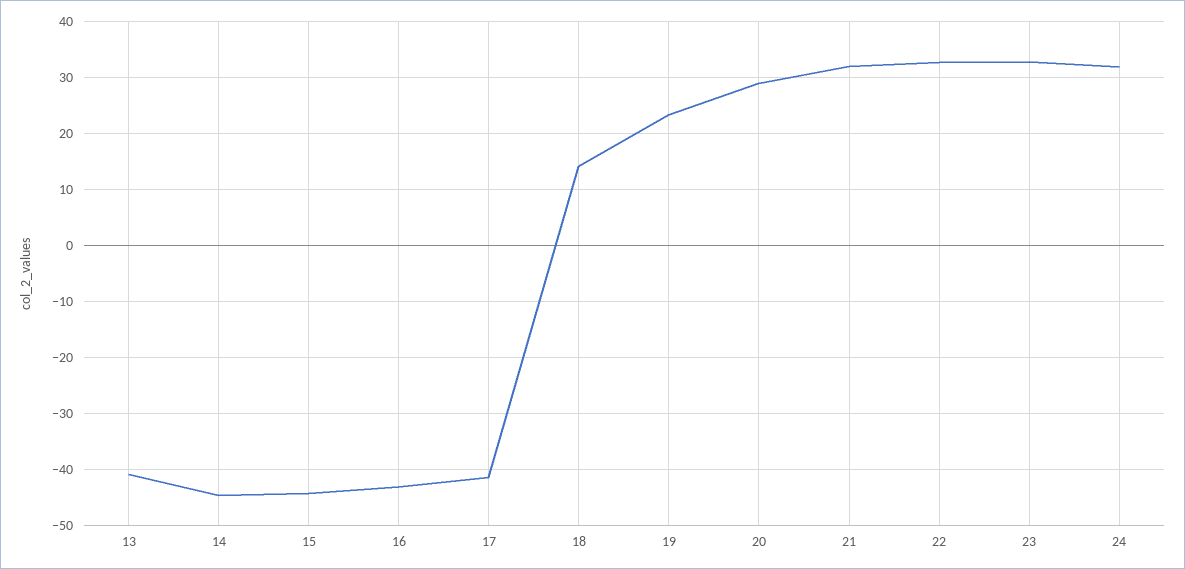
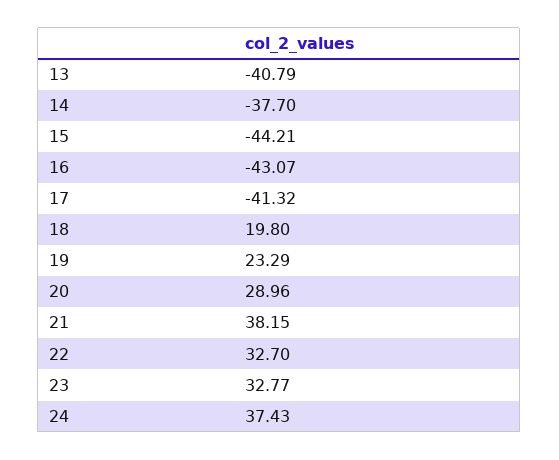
14: -44 -> -37.7
18: 14 -> 19.8
21: 32 -> 38.15
24: 32 -> 37.43

